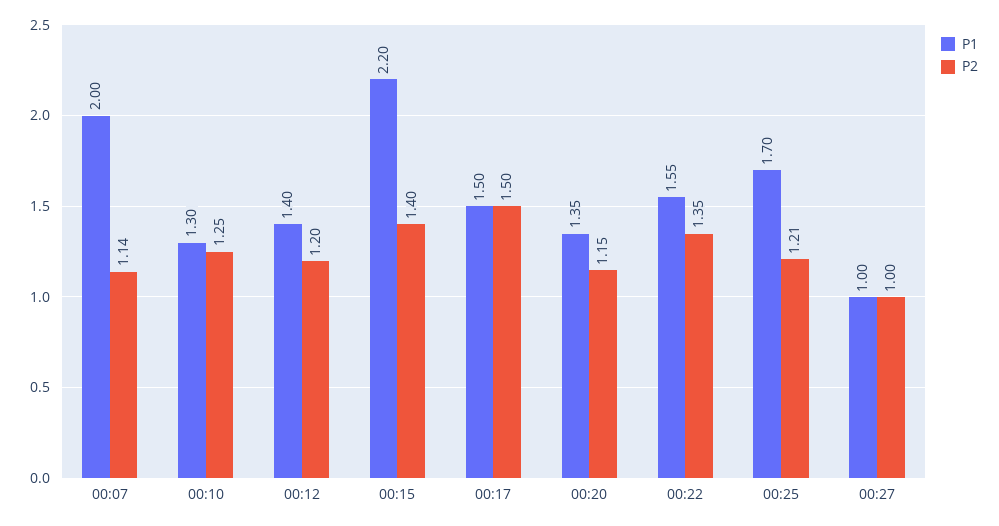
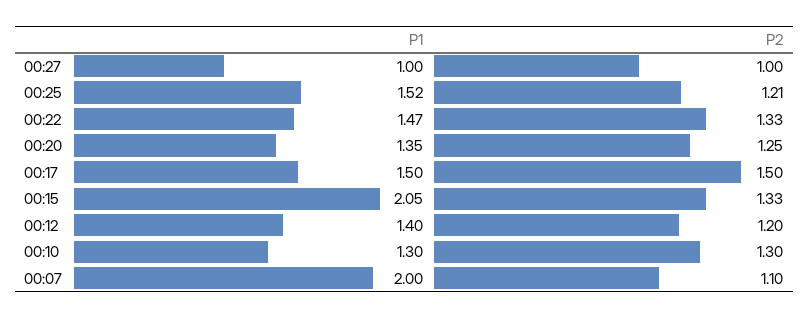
P2, 00:07: 1.14 -> 1.1
P2, 00:10: 1.25 -> 1.3
P1, 00:15: 2.2 -> 2.05
P2, 00:15: 1.4 -> 1.33
P2, 00:20: 1.15 -> 1.25
P1, 00:22: 1.55 -> 1.47
P2, 00:22: 1.35 -> 1.33
P1, 00:25: 1.7 -> 1.52

